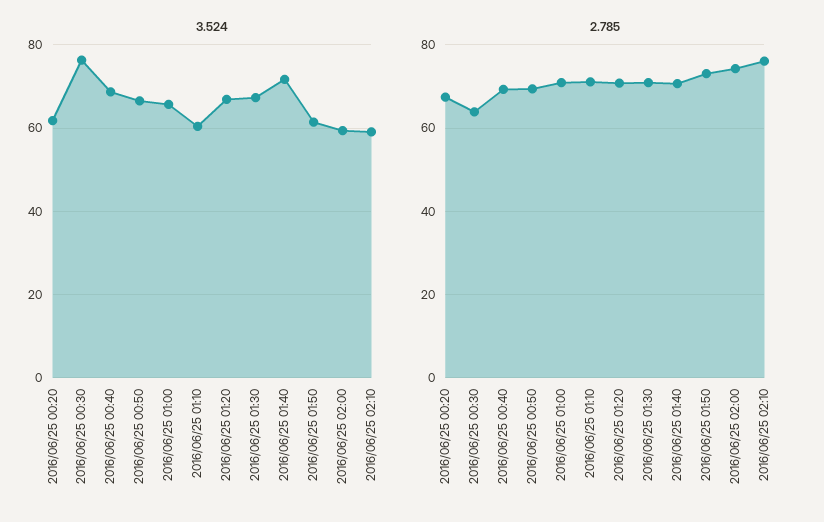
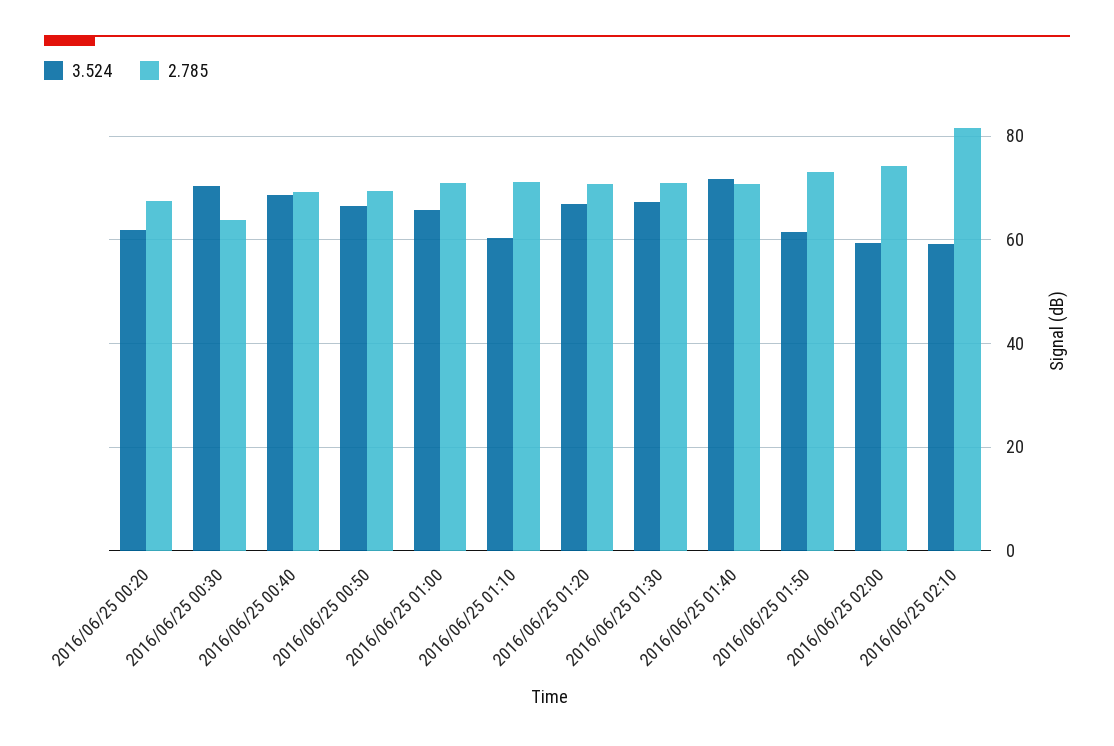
3.524, 2016/06/25 00:30: 76 -> 70
2.785, 2016/06/25 02:10: 76 -> 82

